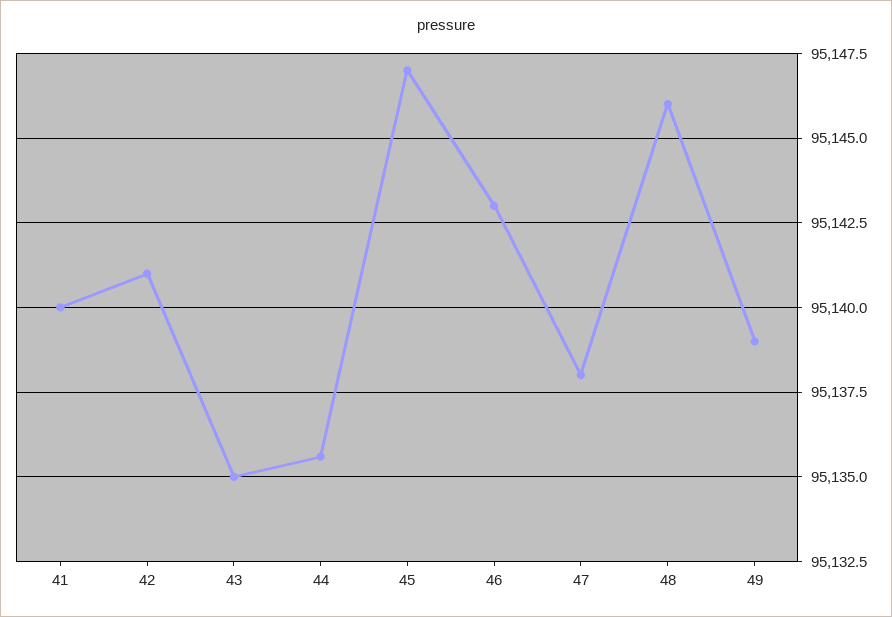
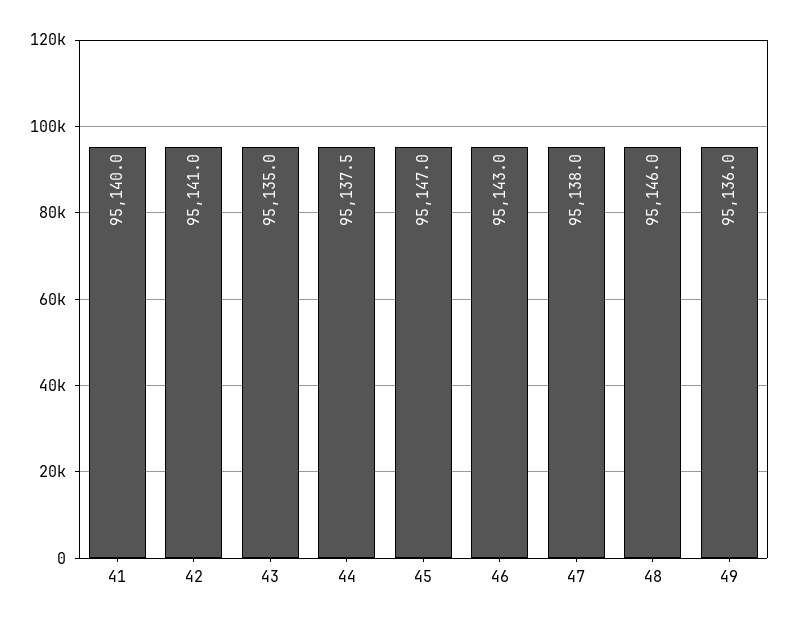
44: 95135.5 -> 95137.5
49: 95139 -> 95136

